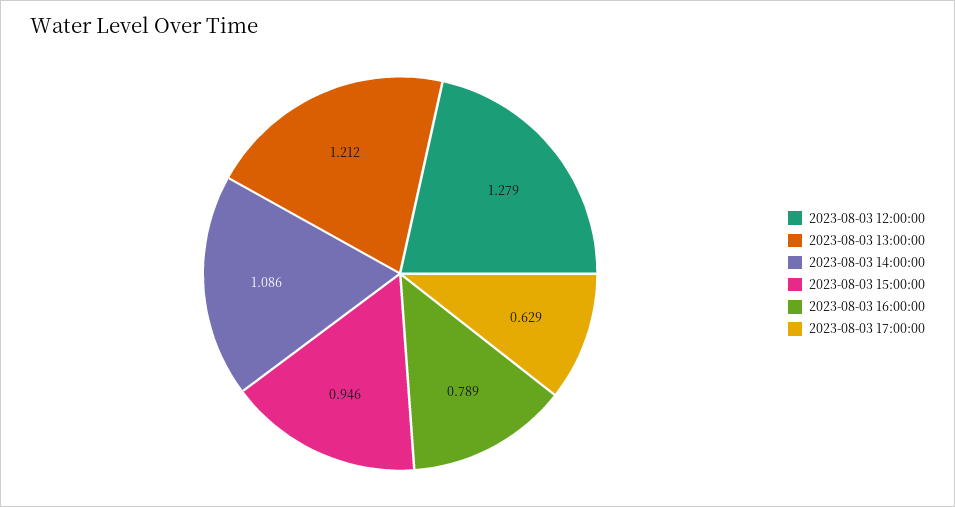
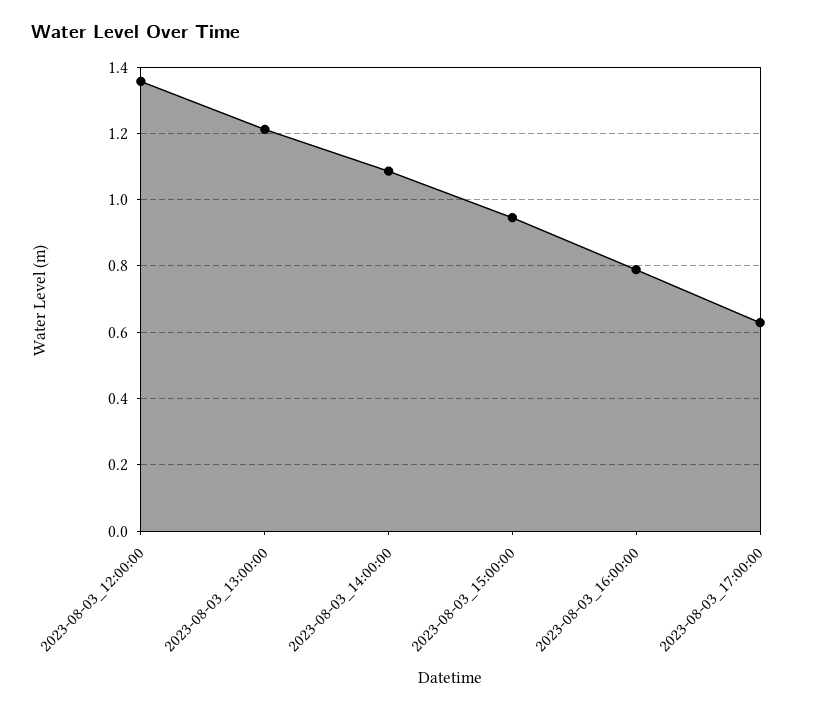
2023-08-03 12:00:00: 1.279 -> 1.36

